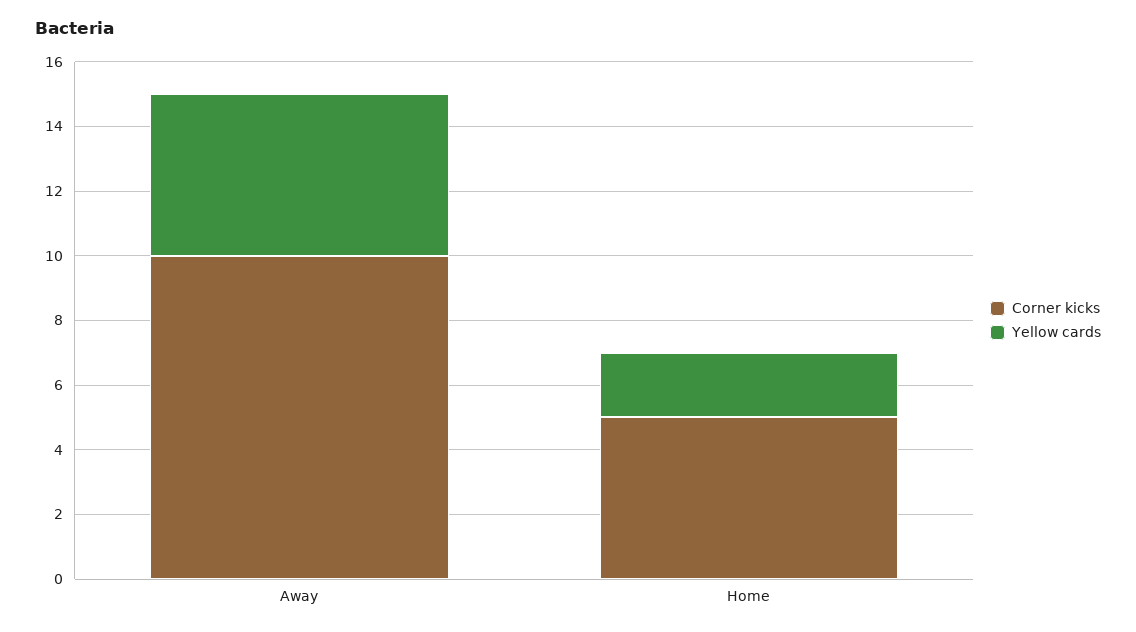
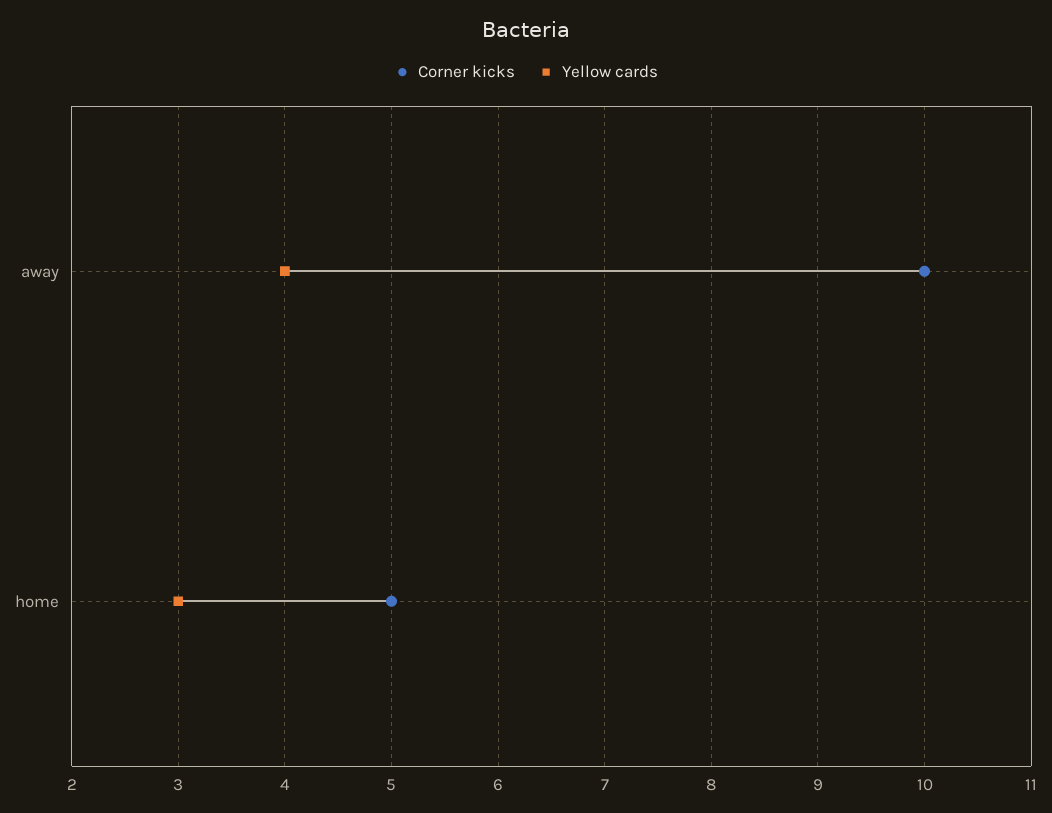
Yellow cards, Away: 5 -> 4
Yellow cards, Home: 2 -> 3

